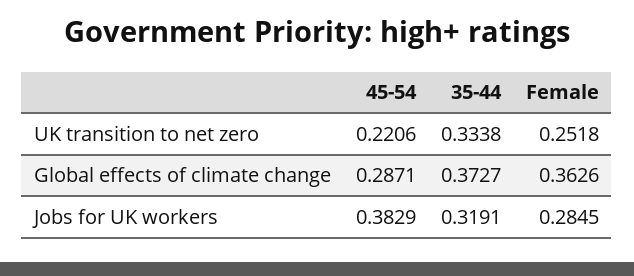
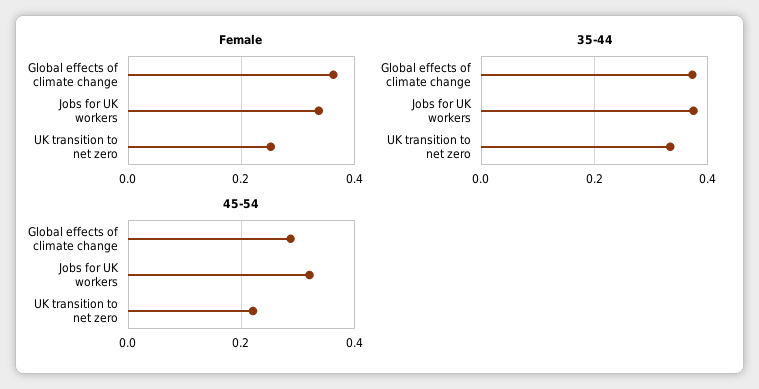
45-54, Jobs for UK workers: 0.3829 -> 0.32
35-44, Jobs for UK workers: 0.3191 -> 0.38
Female, Jobs for UK workers: 0.2845 -> 0.34

